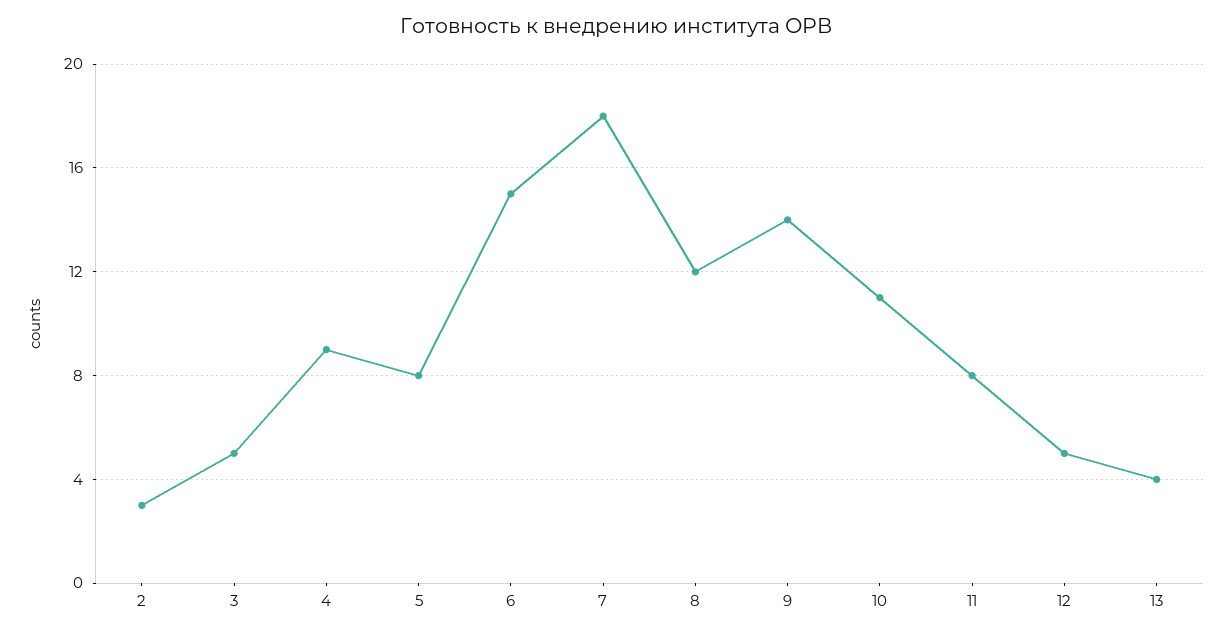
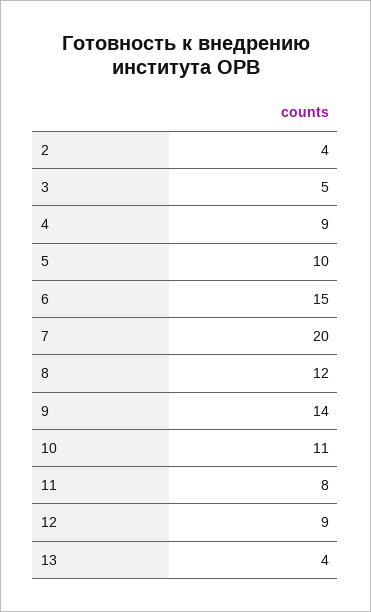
2: 3 -> 4
5: 8 -> 10
7: 18 -> 20
12: 5 -> 9

